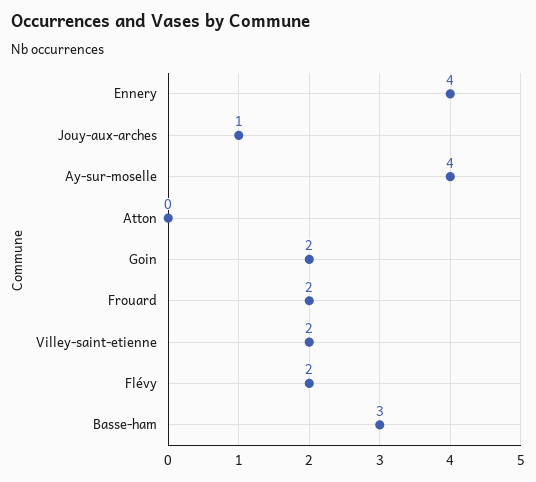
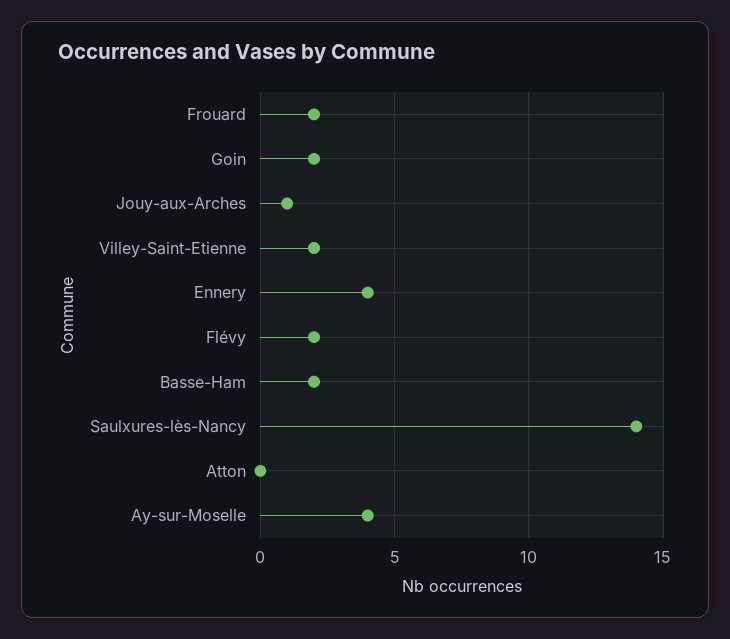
Basse-ham: 3 -> 2
Saulxures-lès-Nancy: none -> 14

